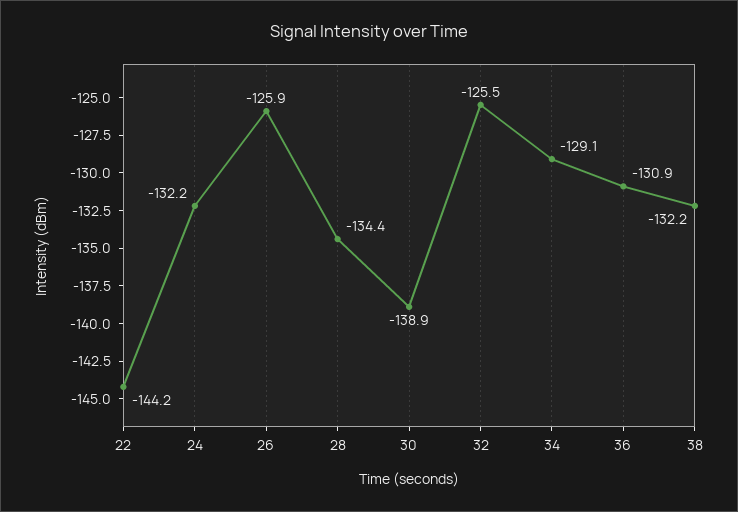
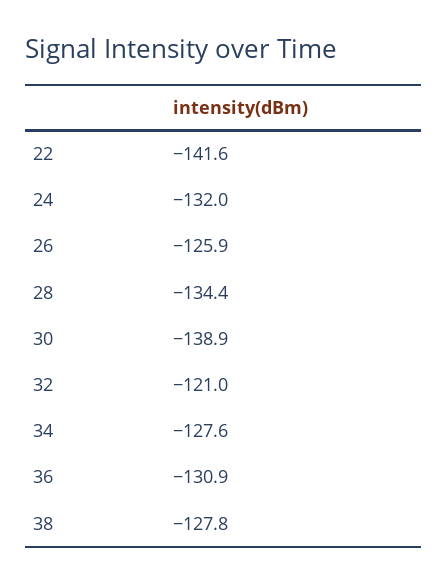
22: -144.2 -> -141.6
24: -132.2 -> -132
32: -125.5 -> -121
34: -129.1 -> -127.6
38: -132.2 -> -127.8

